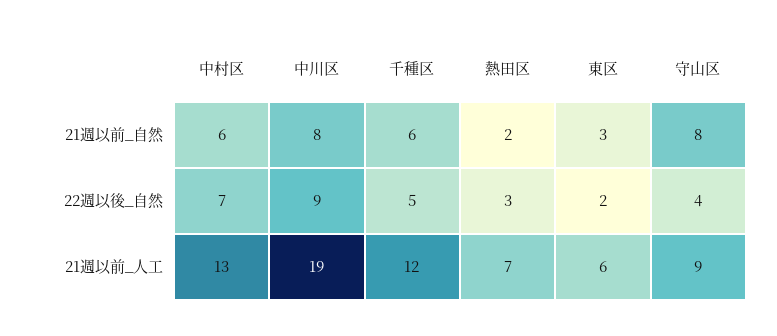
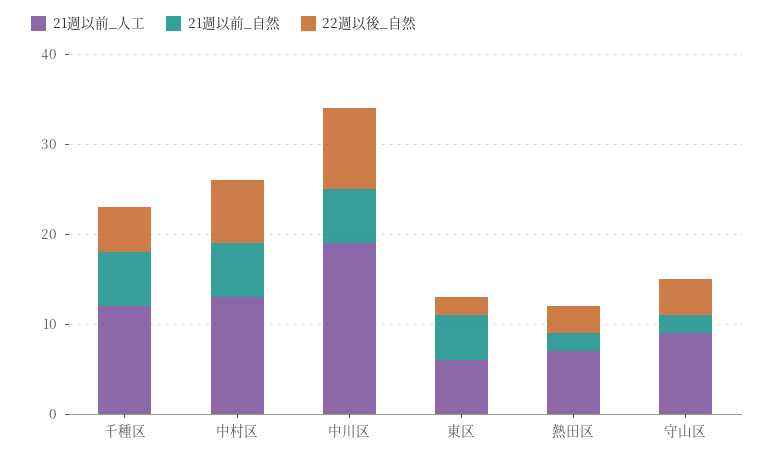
21週以前_自然, 中川区: 8 -> 6
21週以前_自然, 東区: 3 -> 5
21週以前_自然, 守山区: 8 -> 2

